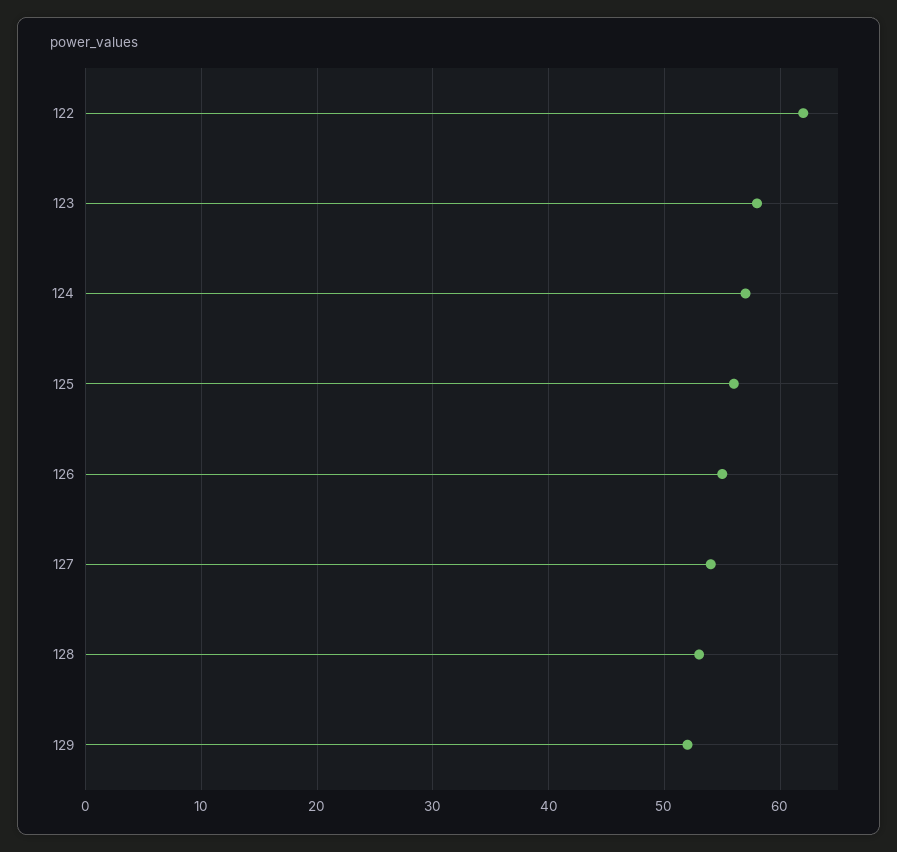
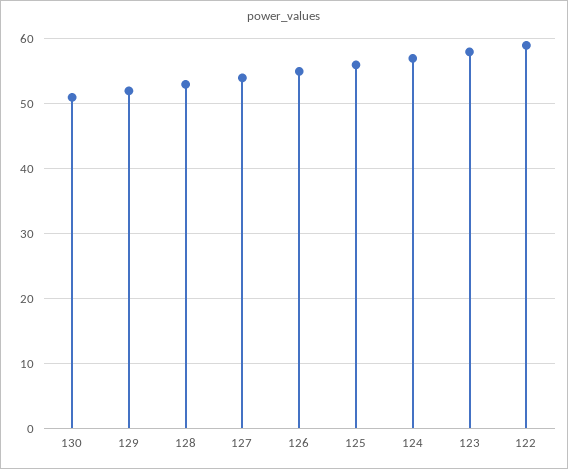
122: 62 -> 59
130: none -> 51

